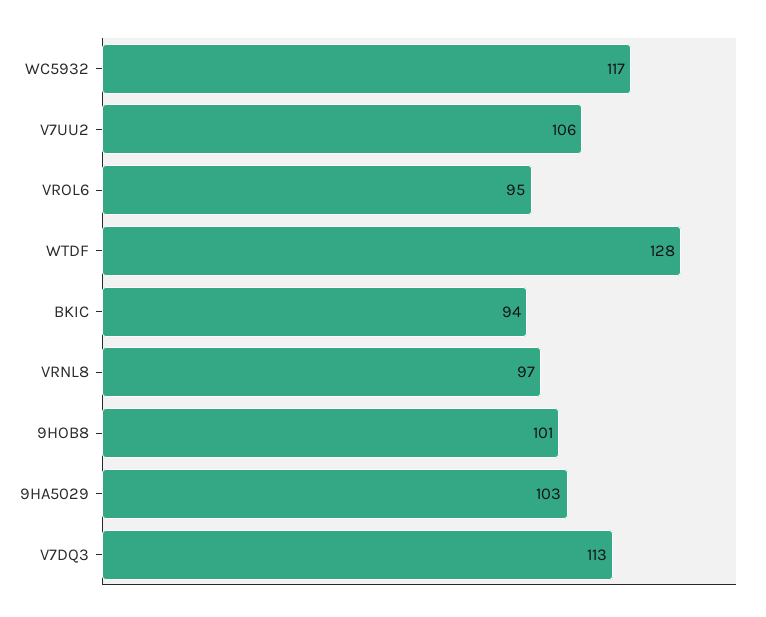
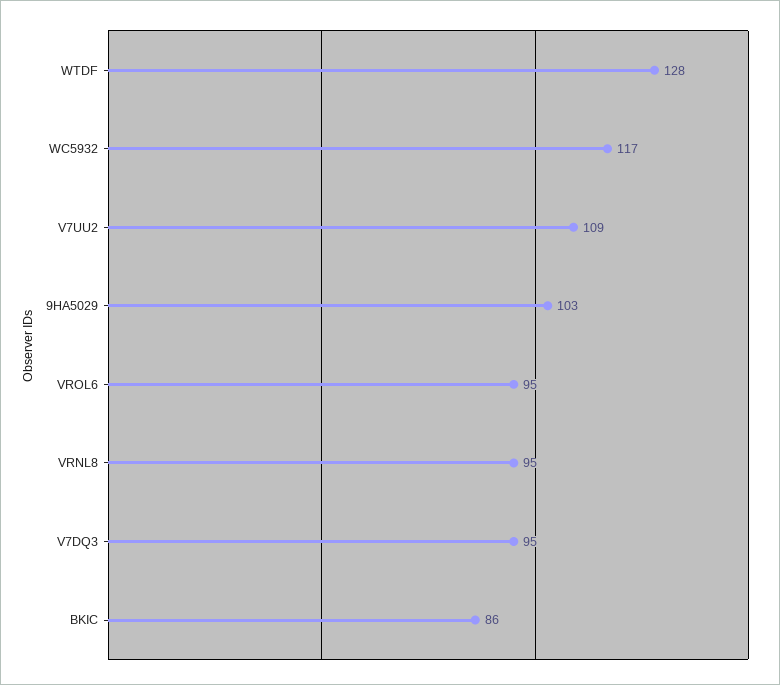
V7UU2: 106 -> 109
BKIC: 94 -> 86
VRNL8: 97 -> 95
9HOB8: 101 -> none
V7DQ3: 113 -> 95

